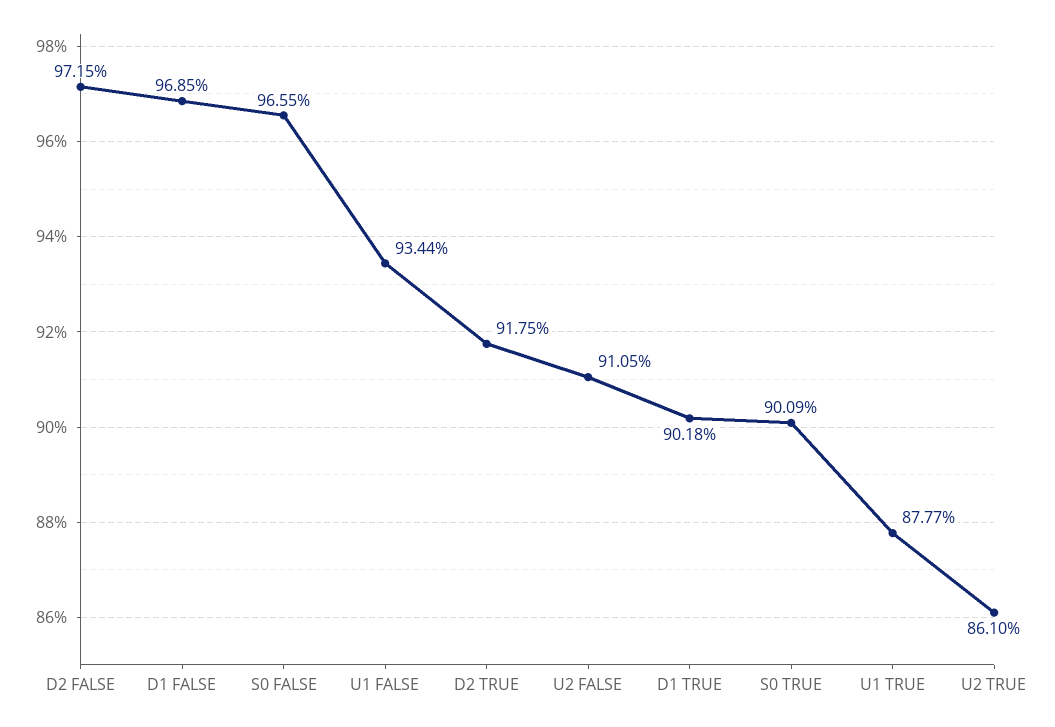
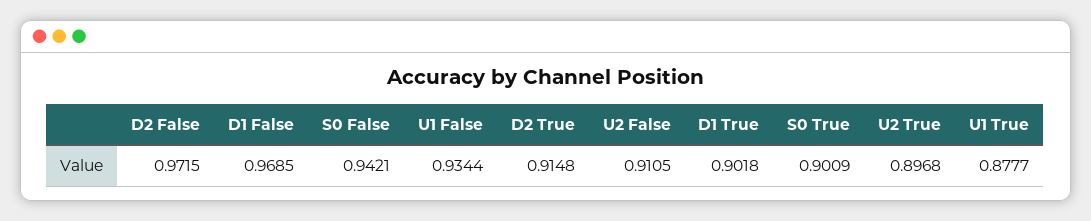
S0 FALSE: 0.9655 -> 0.9421
D2 TRUE: 0.9175 -> 0.9148
U2 TRUE: 0.861 -> 0.8968

